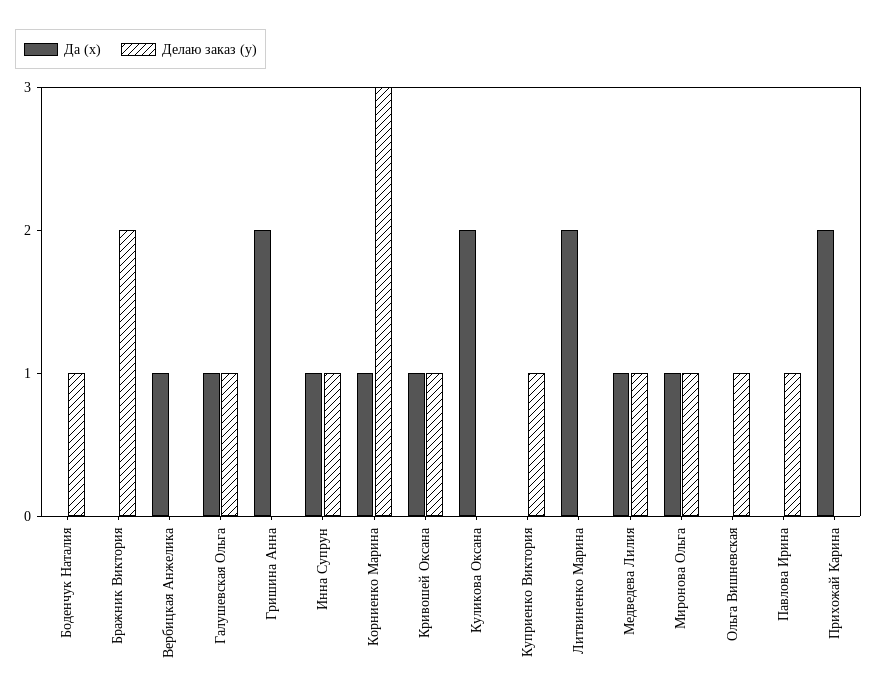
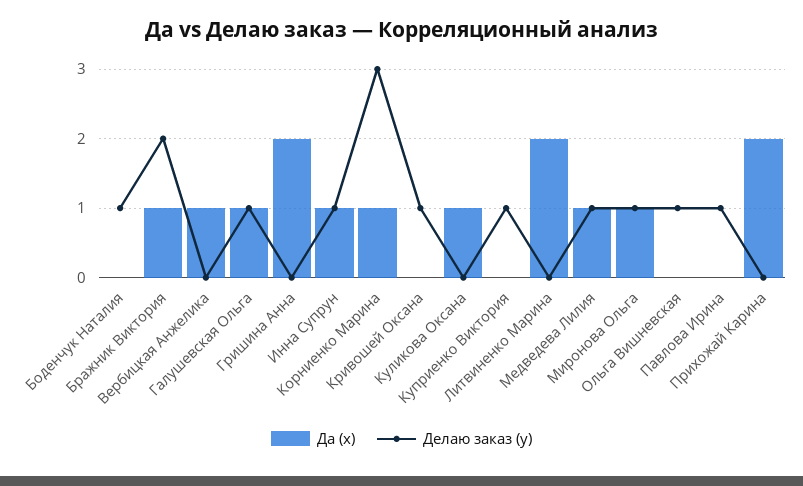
Да (x), Бражник Виктория: 0 -> 1
Да (x), Кривошей Оксана: 1 -> 0
Да (x), Куликова Оксана: 2 -> 1

